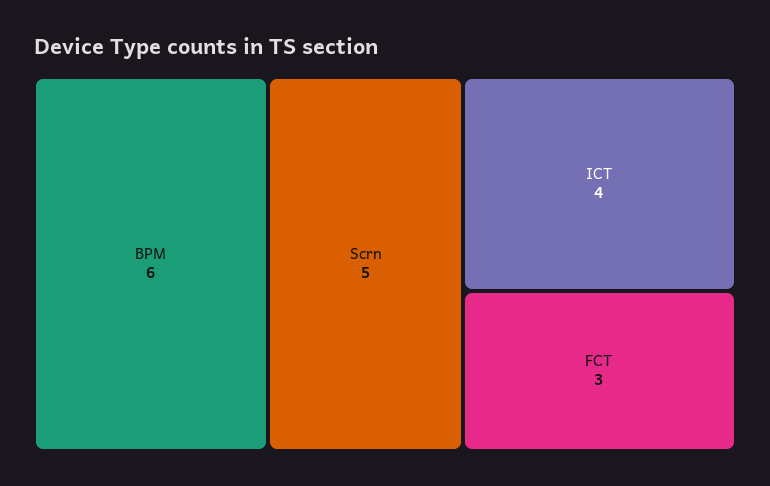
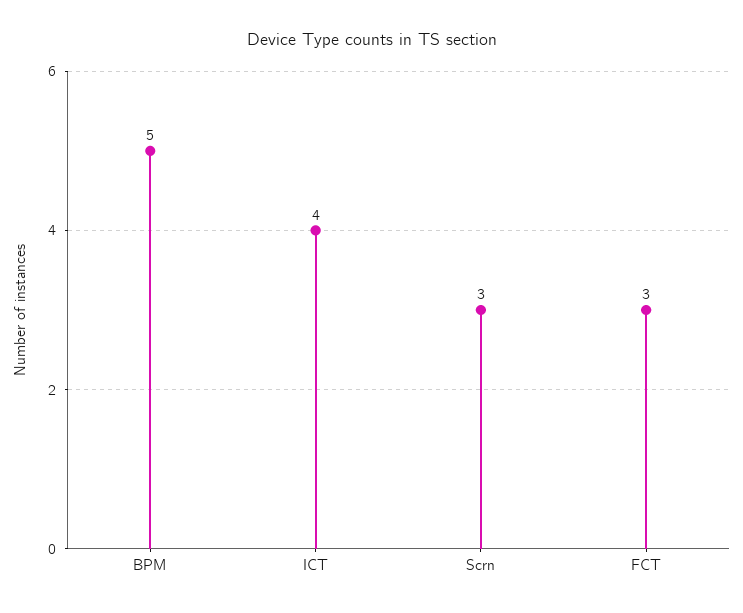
BPM: 6 -> 5
Scrn: 5 -> 3

